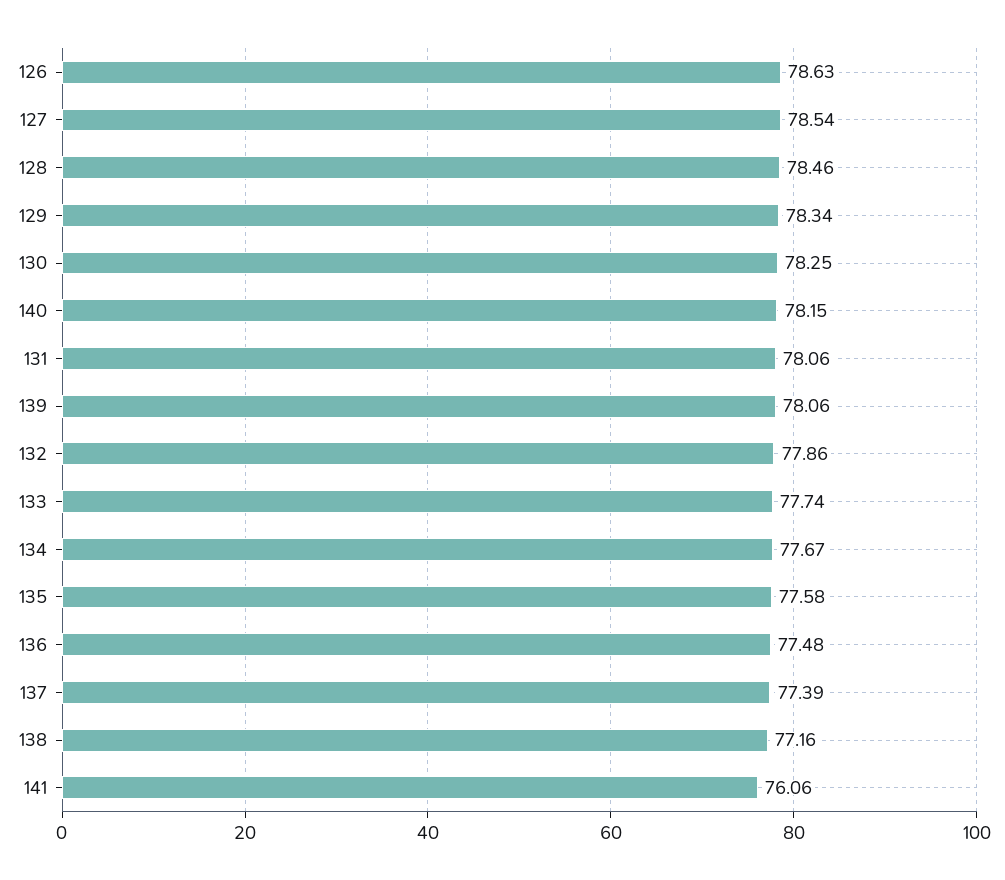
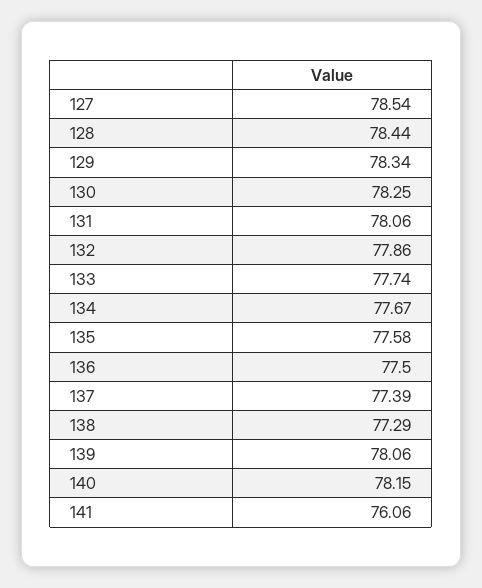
126: 78.63 -> none
128: 78.46 -> 78.44
136: 77.48 -> 77.5
138: 77.16 -> 77.29

